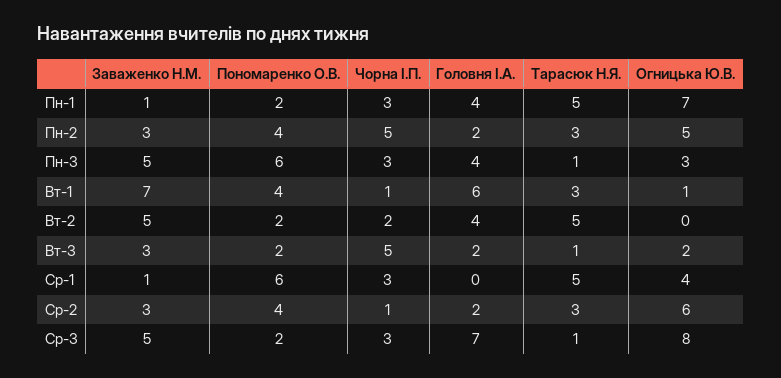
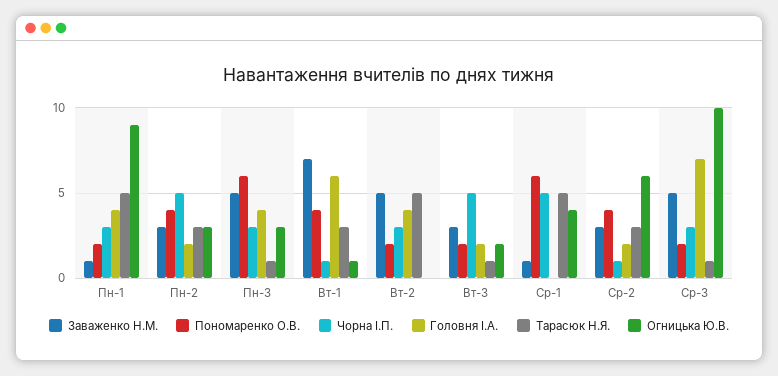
Огницька Ю.В., Пн-1: 7 -> 9
Огницька Ю.В., Пн-2: 5 -> 3
Чорна І.П., Вт-2: 2 -> 3
Чорна І.П., Ср-1: 3 -> 5
Огницька Ю.В., Ср-3: 8 -> 10

